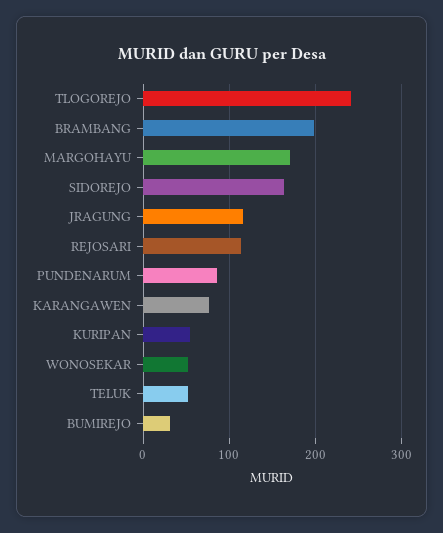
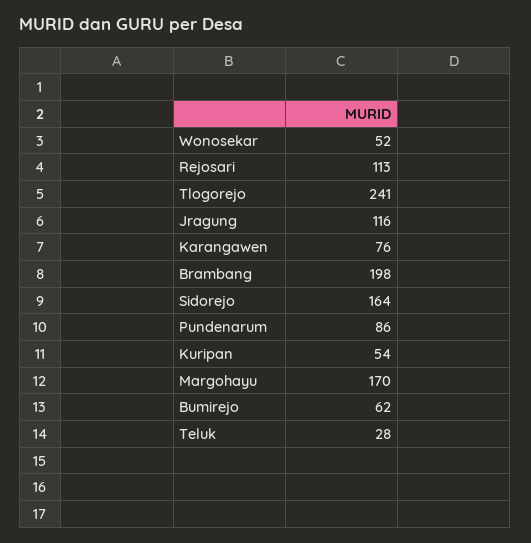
TELUK: 50 -> 28
BUMIREJO: 30 -> 62

